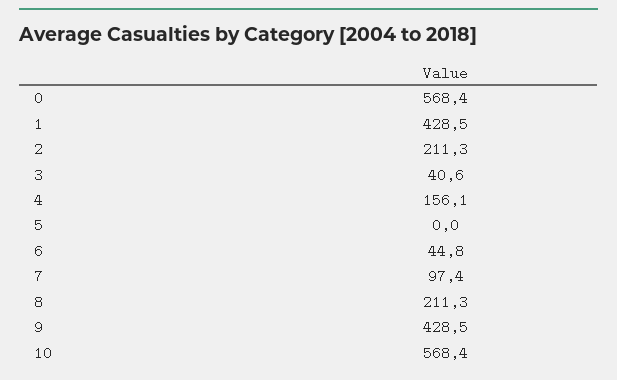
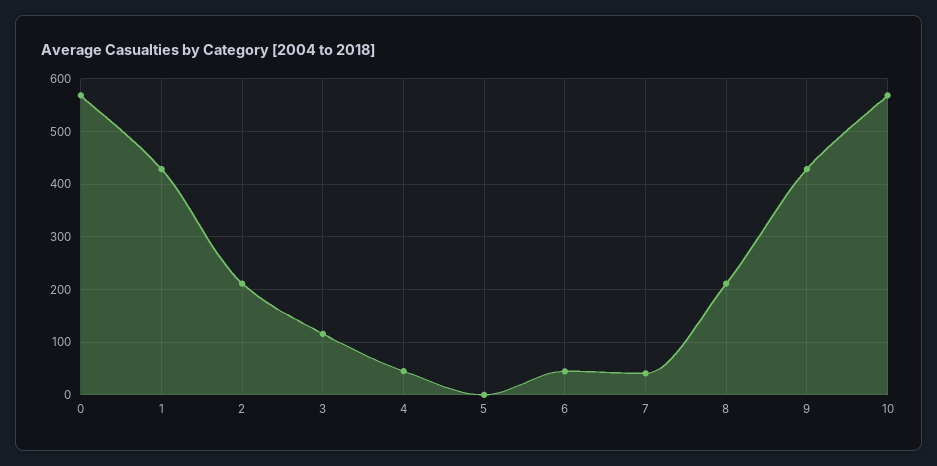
3: 40.6 -> 120
4: 156.1 -> 40
7: 97.4 -> 40

